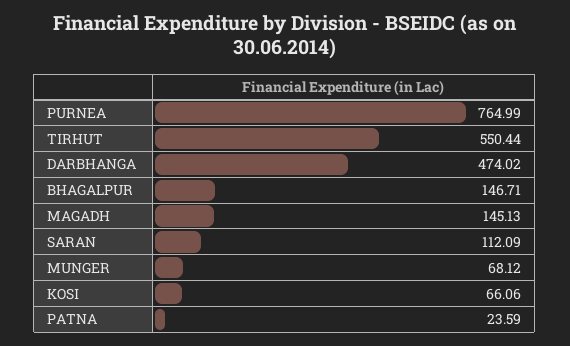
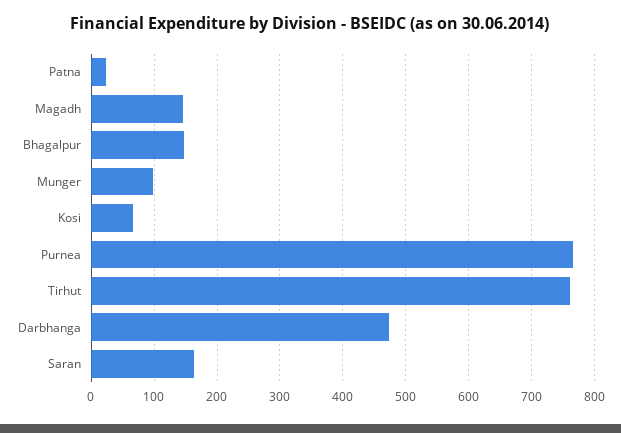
TIRHUT: 550.44 -> 760
SARAN: 112.09 -> 160
MUNGER: 68.12 -> 100

